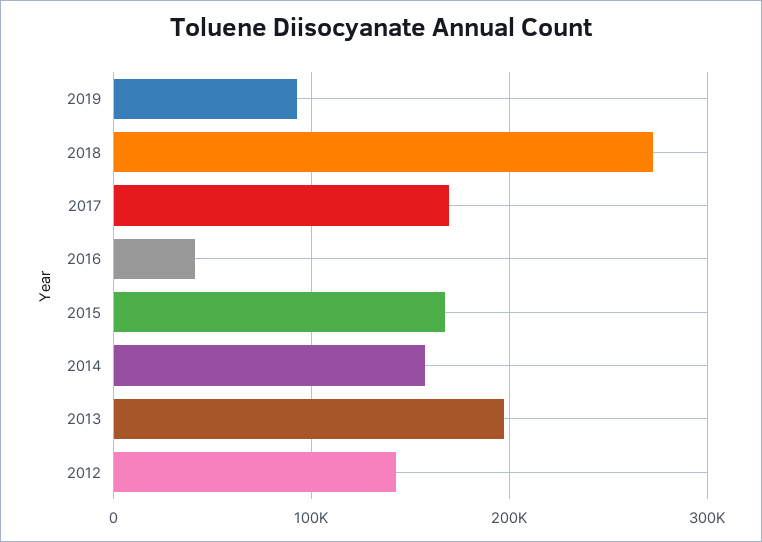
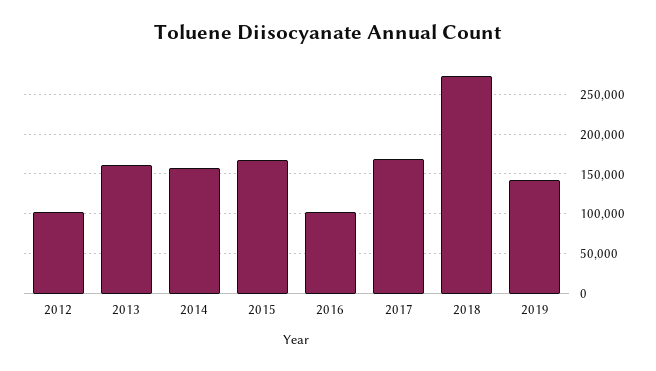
2019: 90000 -> 140000
2016: 40000 -> 100000
2013: 200000 -> 160000
2012: 140000 -> 100000

